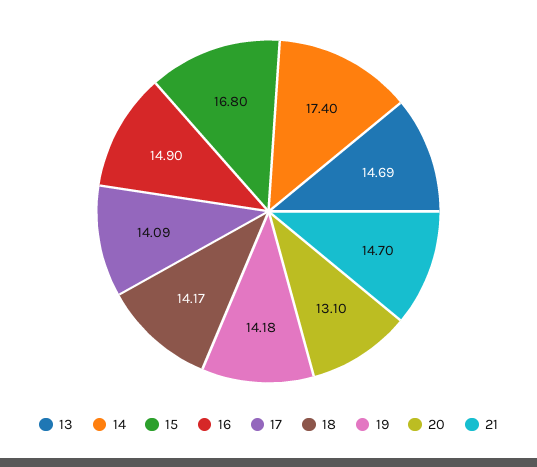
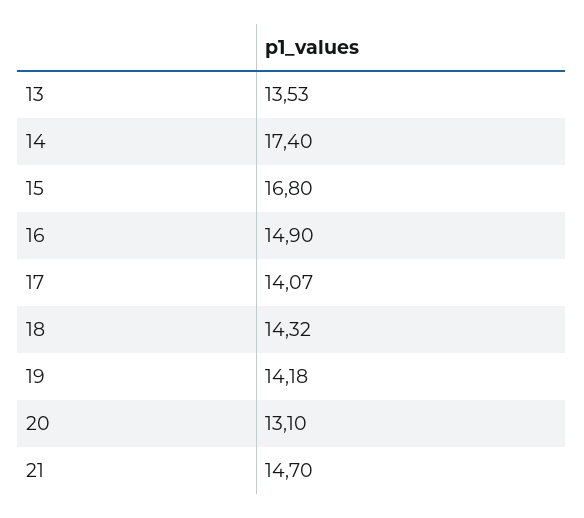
13: 14.69 -> 13.53
17: 14.09 -> 14.07
18: 14.17 -> 14.32

